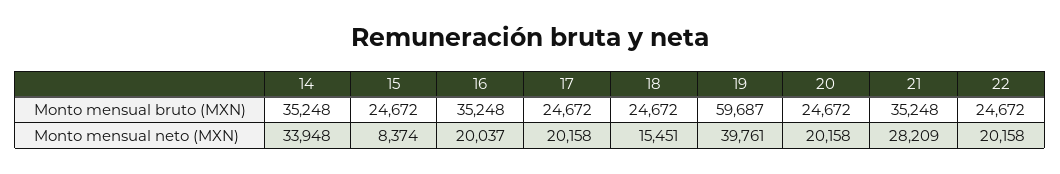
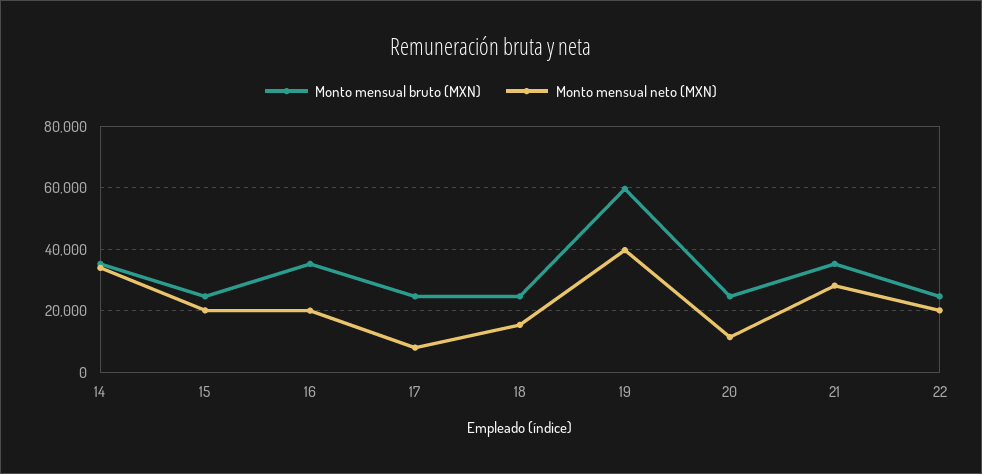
Monto mensual neto (MXN), 15: 8374 -> 20000
Monto mensual neto (MXN), 17: 20158 -> 8000
Monto mensual neto (MXN), 20: 20158 -> 12000

